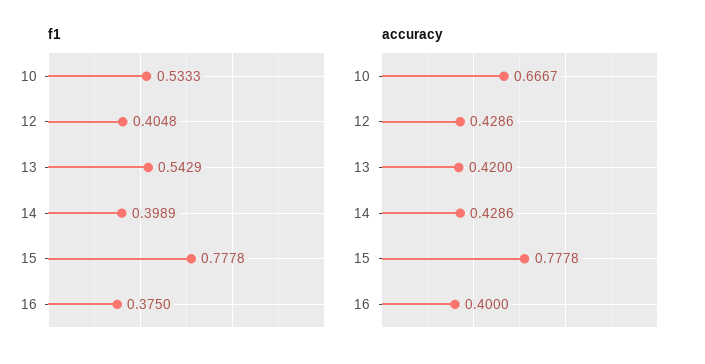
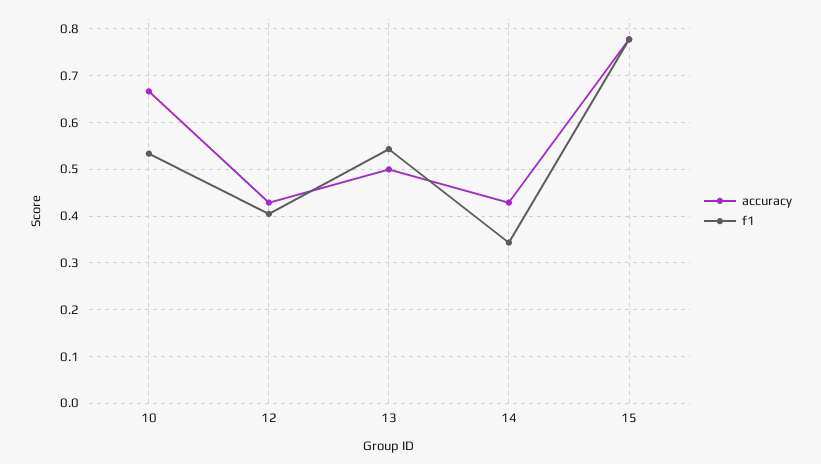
f1, 14: 0.3989 -> 0.34
f1, 16: 0.375 -> none
accuracy, 13: 0.42 -> 0.5
accuracy, 16: 0.4 -> none

